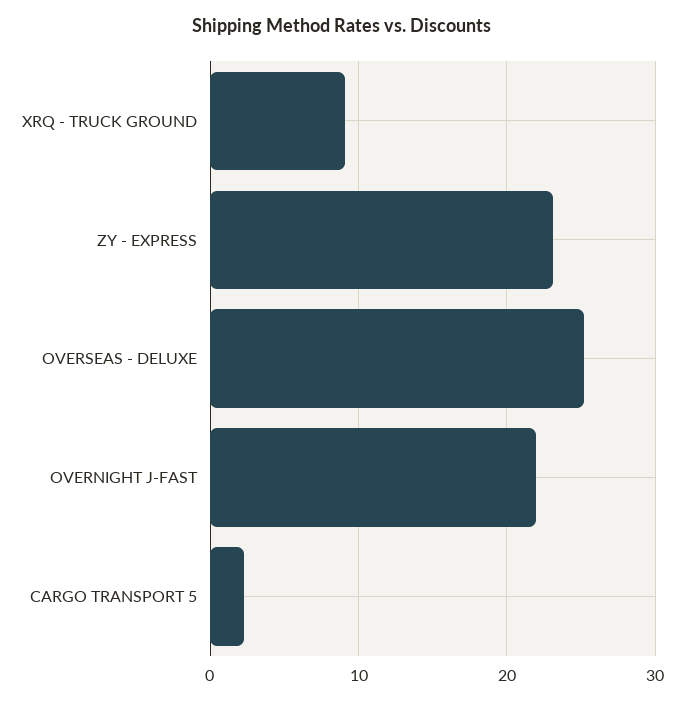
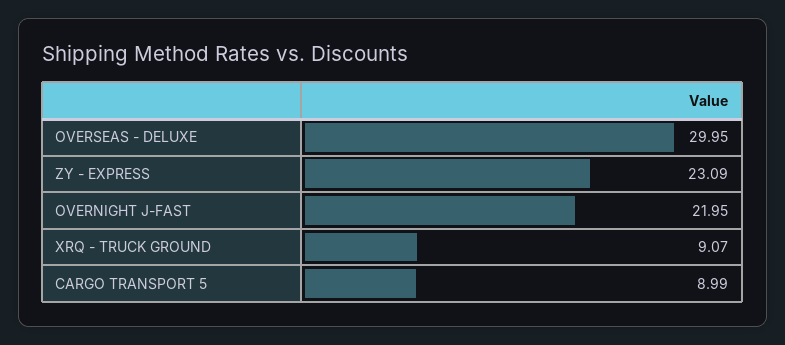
OVERSEAS - DELUXE: 25 -> 29.95
CARGO TRANSPORT 5: 2 -> 8.99

